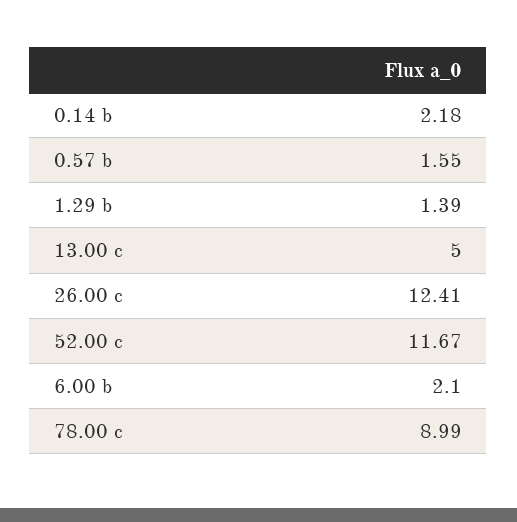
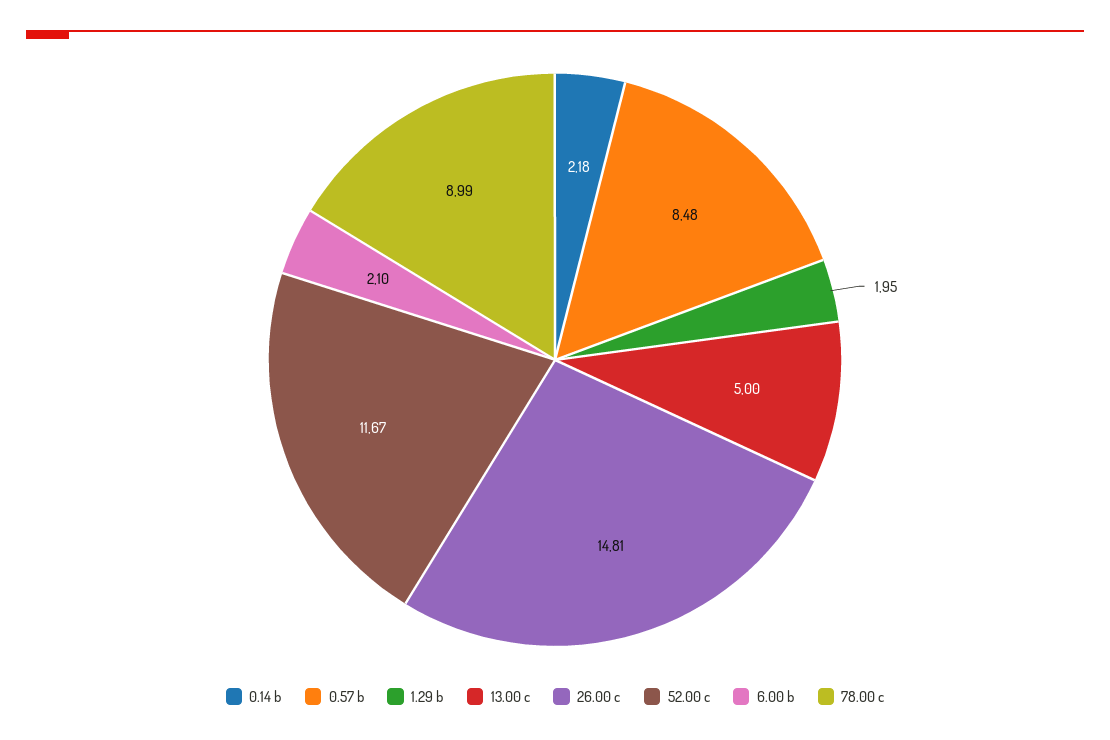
0.57 b: 1.55 -> 8.48
1.29 b: 1.39 -> 1.95
26.00 c: 12.41 -> 14.81

